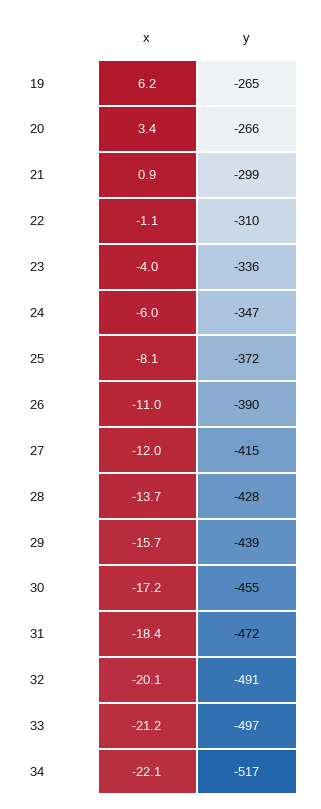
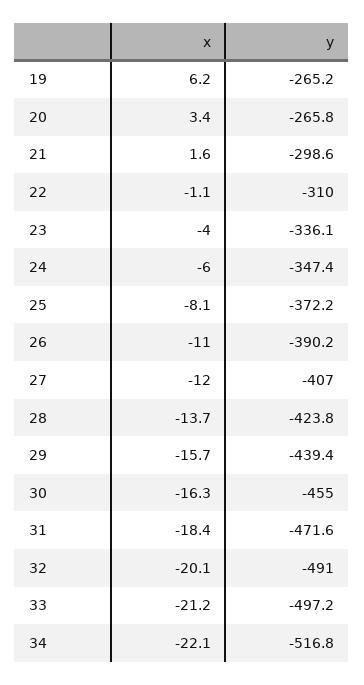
x, 21: 0.9 -> 1.6
y, 27: -415 -> -407
y, 28: -428 -> -423.8
x, 30: -17.2 -> -16.3

